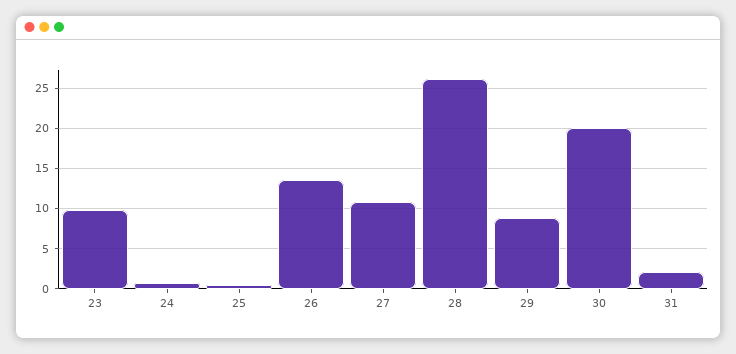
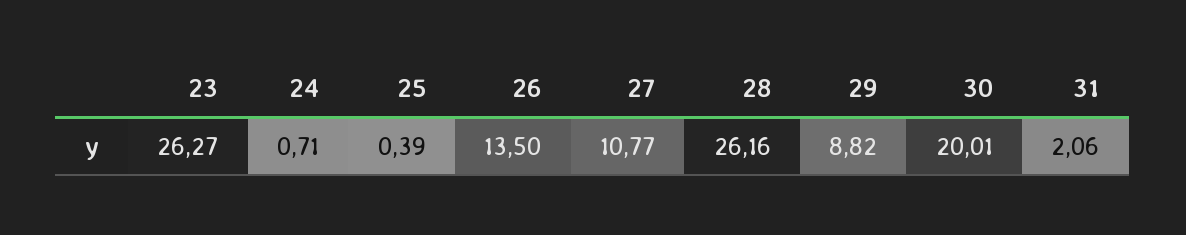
23: 10 -> 26.27

